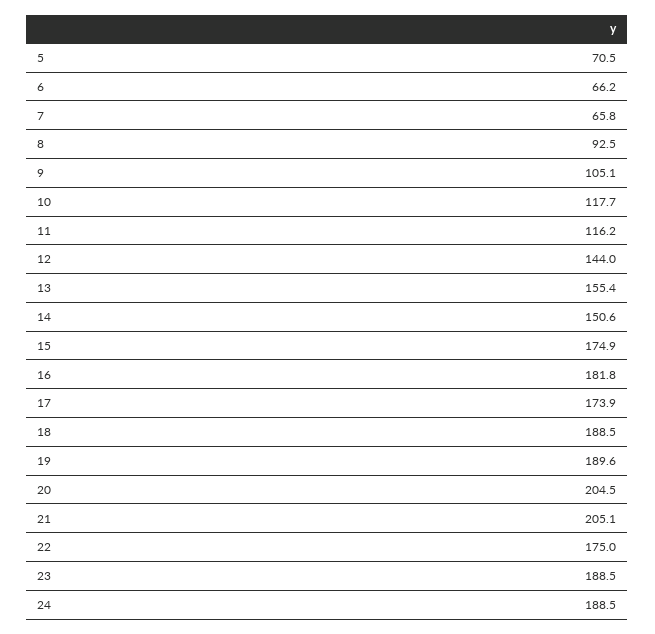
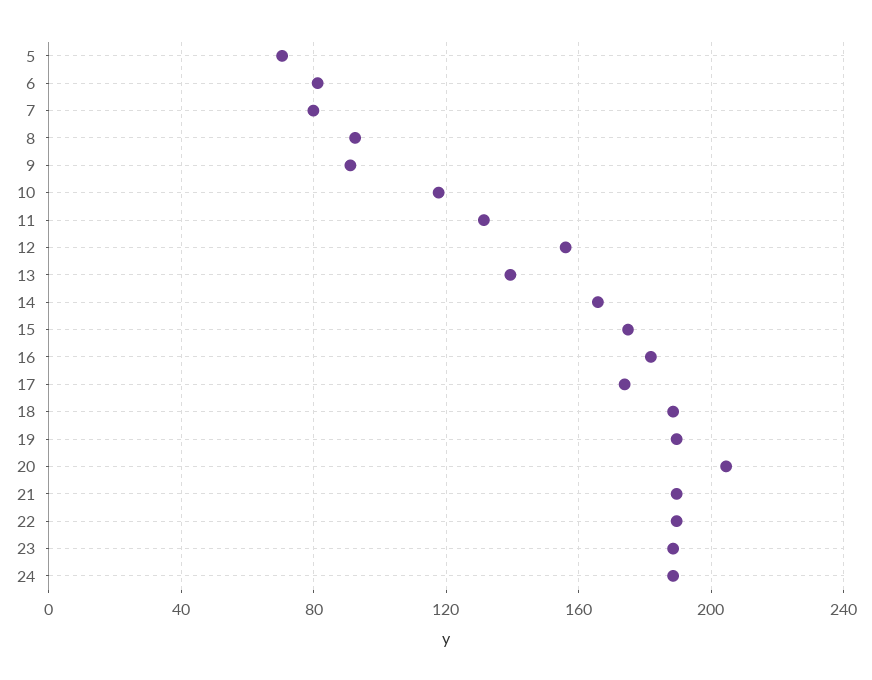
6: 66.2 -> 80
7: 65.8 -> 80
9: 105.1 -> 90
11: 116.2 -> 130
12: 144 -> 155
13: 155.4 -> 140
14: 150.6 -> 165
21: 205.1 -> 190
22: 175 -> 190

